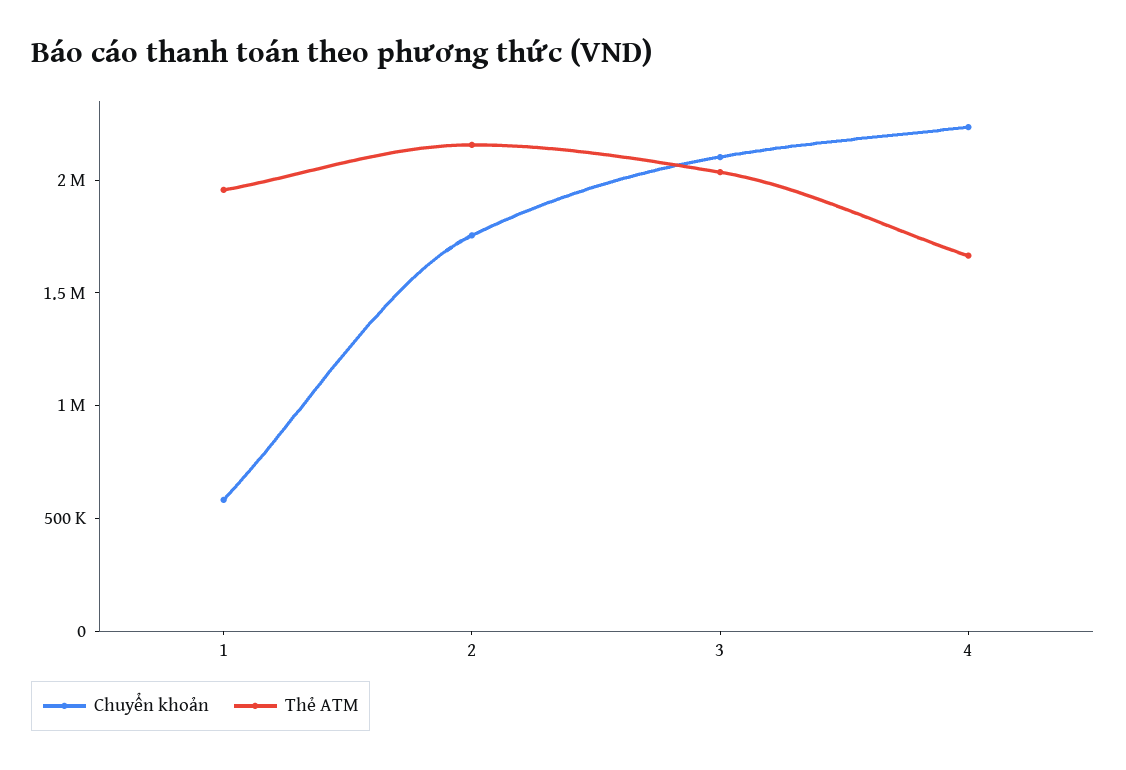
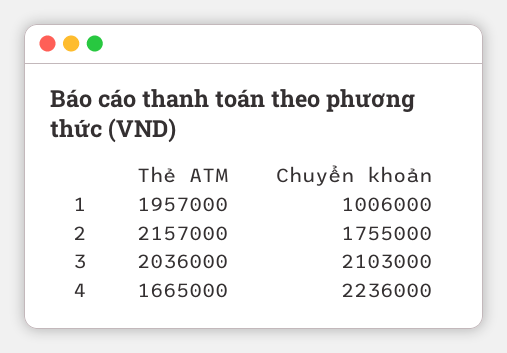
Chuyển khoản, 1: 600000 -> 1006000

